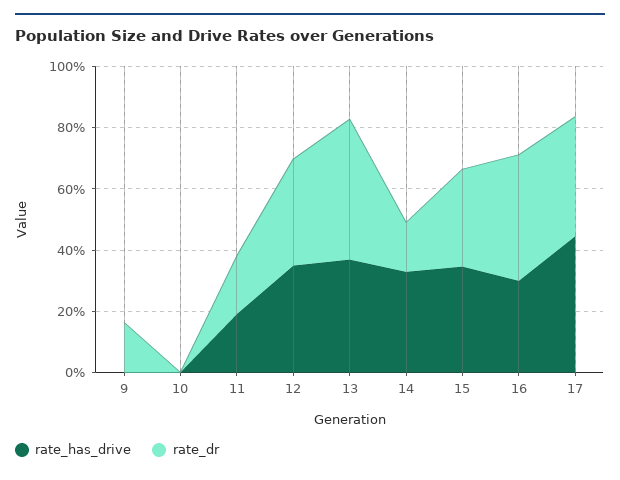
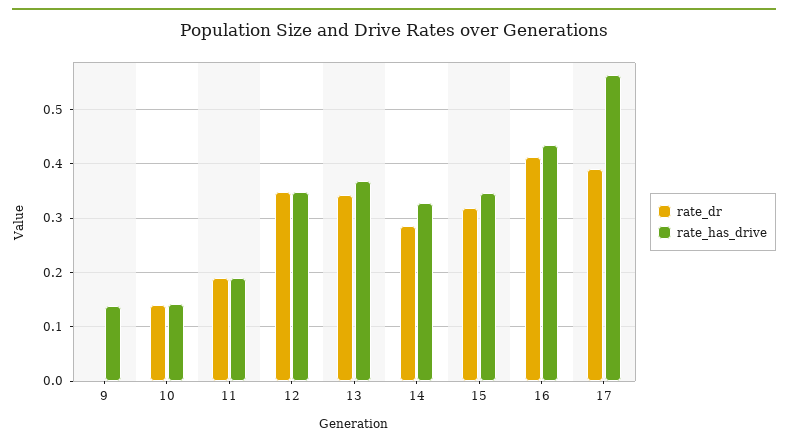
rate_has_drive, 9: 0 -> 0.14
rate_dr, 9: 0.15 -> 0
rate_has_drive, 10: 0 -> 0.14
rate_dr, 10: 0 -> 0.14
rate_dr, 13: 0.45 -> 0.34
rate_dr, 14: 0.15 -> 0.28
rate_has_drive, 16: 0.3 -> 0.44
rate_has_drive, 17: 0.45 -> 0.56

